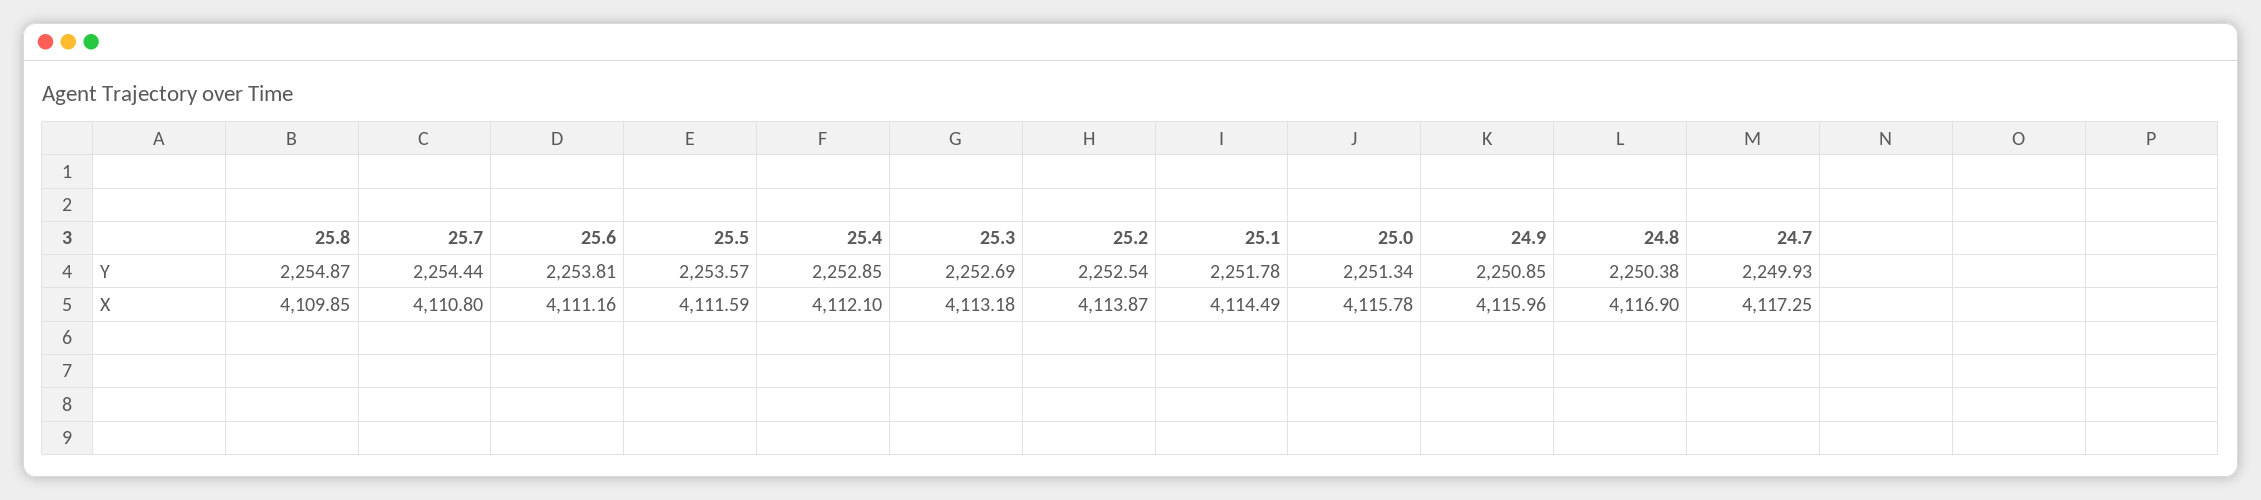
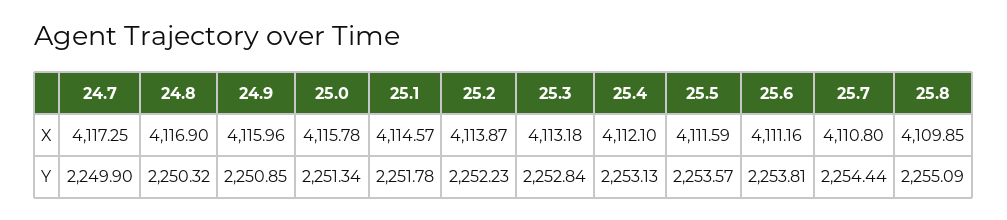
25.8, Y: 2254.87 -> 2255.09
25.4, Y: 2252.85 -> 2253.13
25.3, Y: 2252.69 -> 2252.84
25.2, Y: 2252.54 -> 2252.23
24.8, Y: 2250.38 -> 2250.32
24.7, Y: 2249.93 -> 2249.9
25.1, X: 4114.49 -> 4114.57

